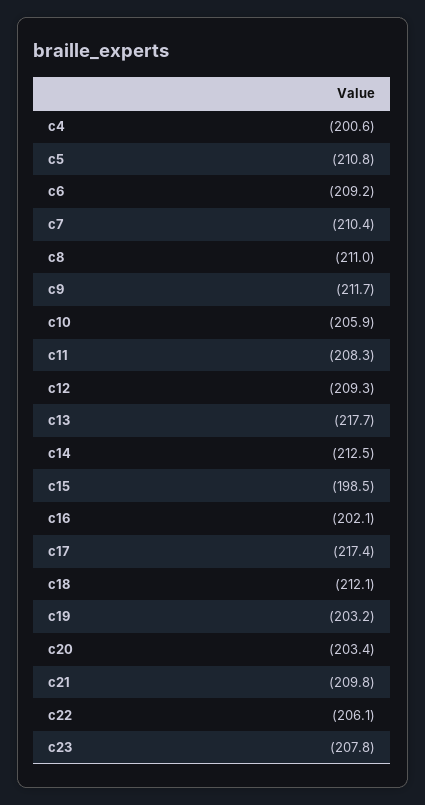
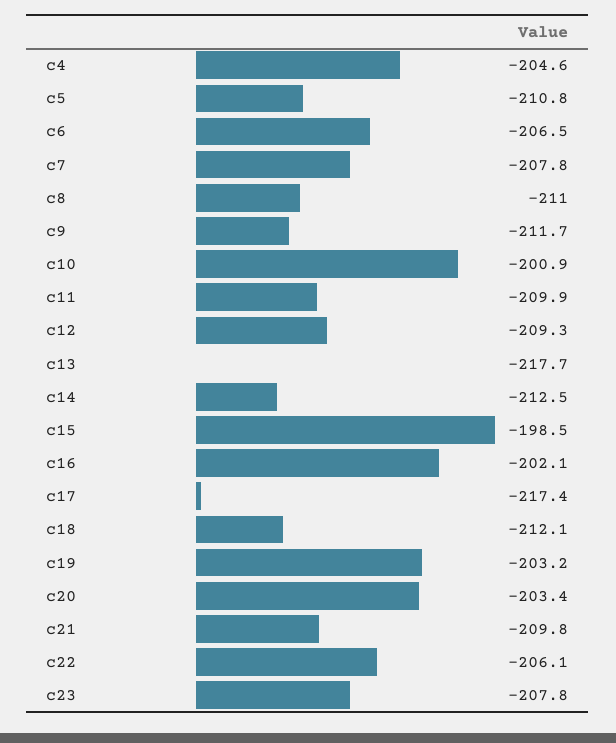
c4: -200.6 -> -204.6
c6: -209.2 -> -206.5
c7: -210.4 -> -207.8
c10: -205.9 -> -200.9
c11: -208.3 -> -209.9

